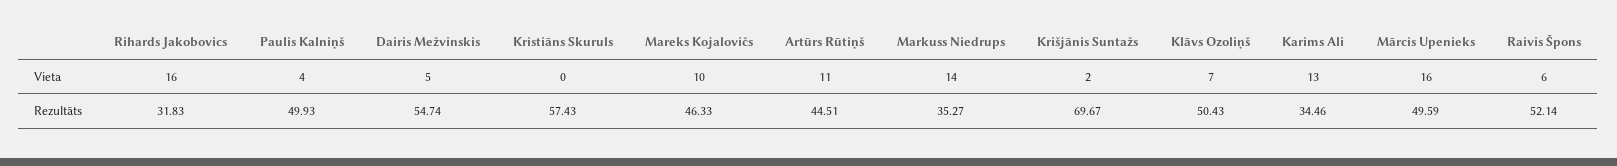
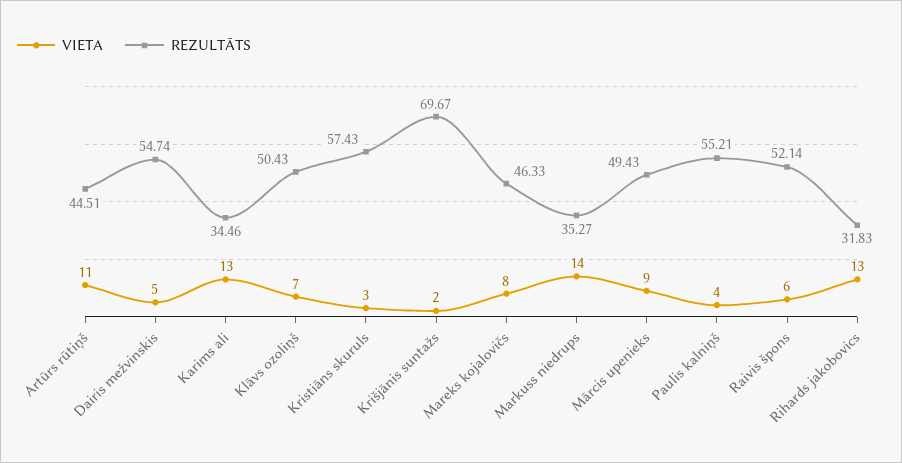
Vieta, Rihards Jakobovics: 16 -> 13
Vieta, Kristiāns Skuruls: 0 -> 3
Vieta, Mareks Kojalovičs: 10 -> 8
Vieta, Mārcis Upenieks: 16 -> 9
Rezultāts, Paulis Kalniņš: 49.93 -> 55.21
Rezultāts, Mārcis Upenieks: 49.59 -> 49.43

